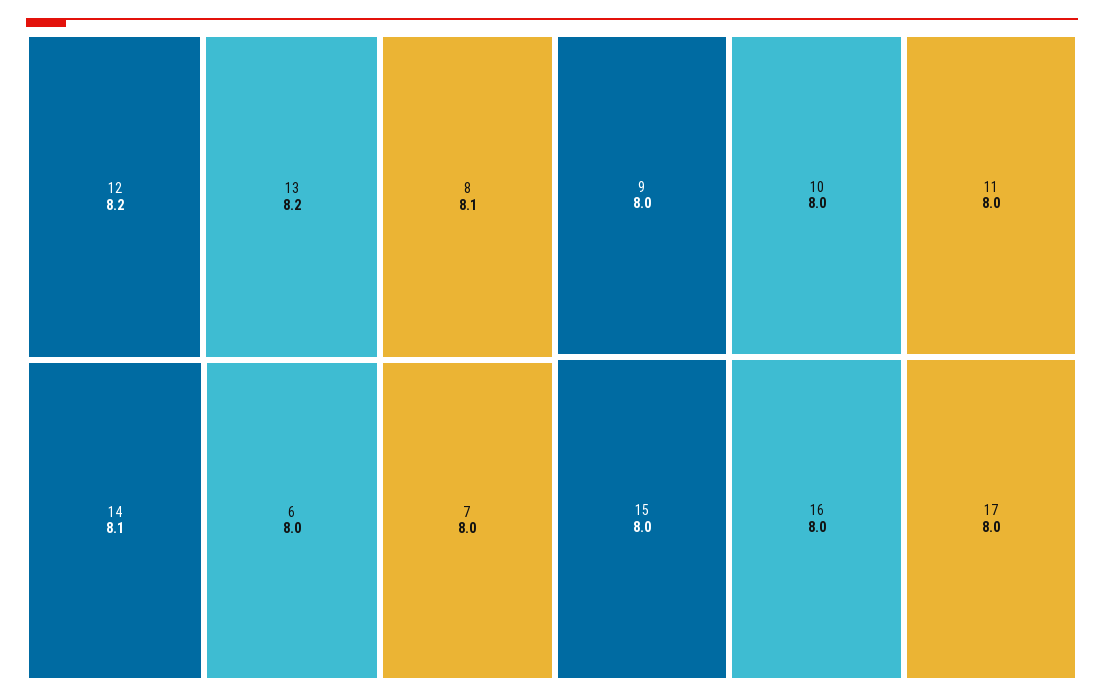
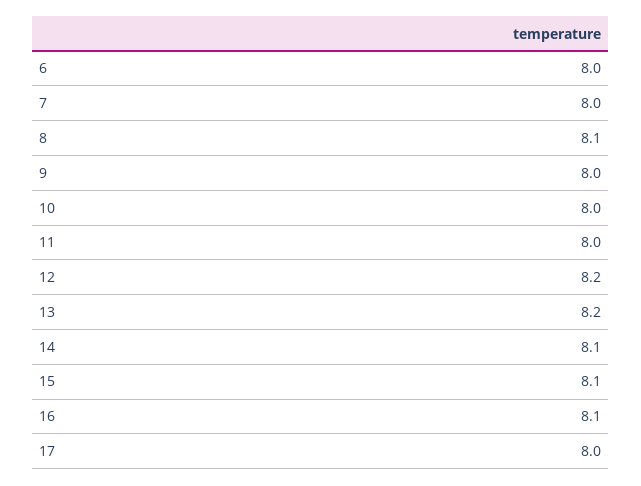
15: 8 -> 8.1
16: 8 -> 8.1

